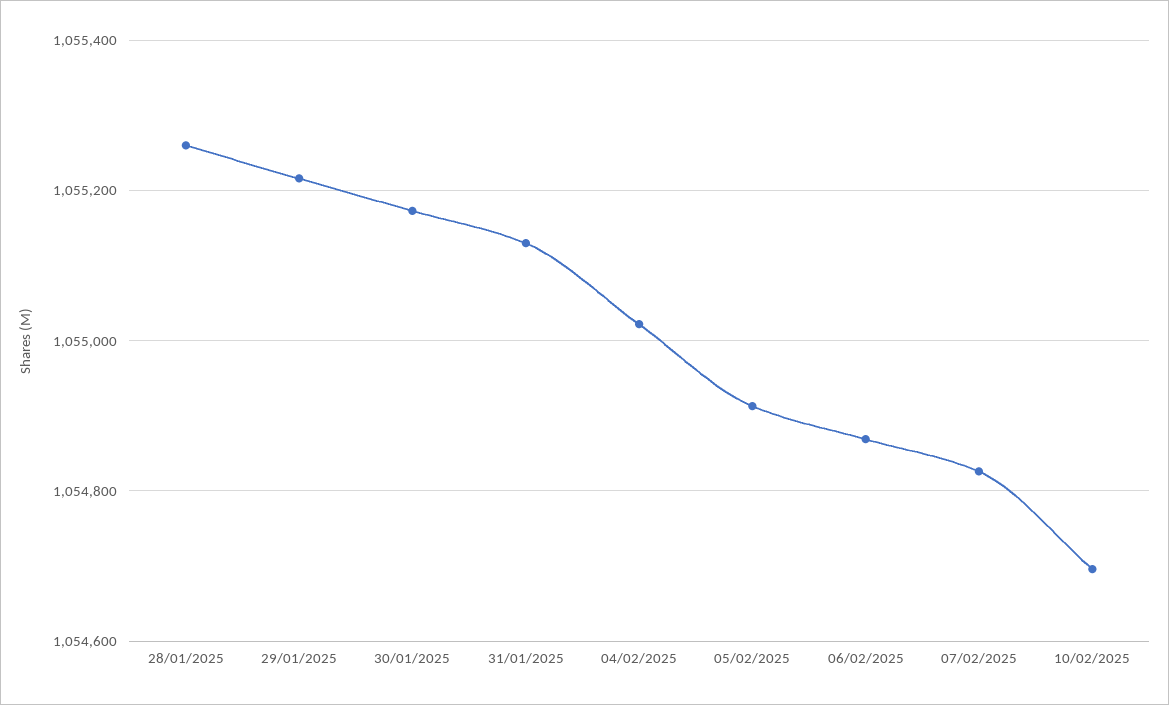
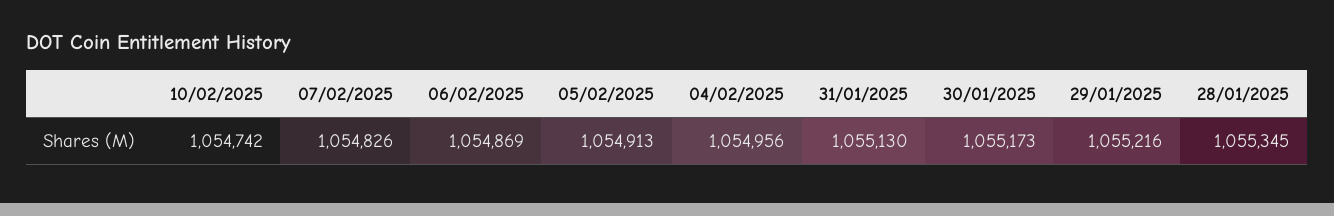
28/01/2025: 1055260 -> 1055345
04/02/2025: 1055020 -> 1054956
10/02/2025: 1054700 -> 1054742

